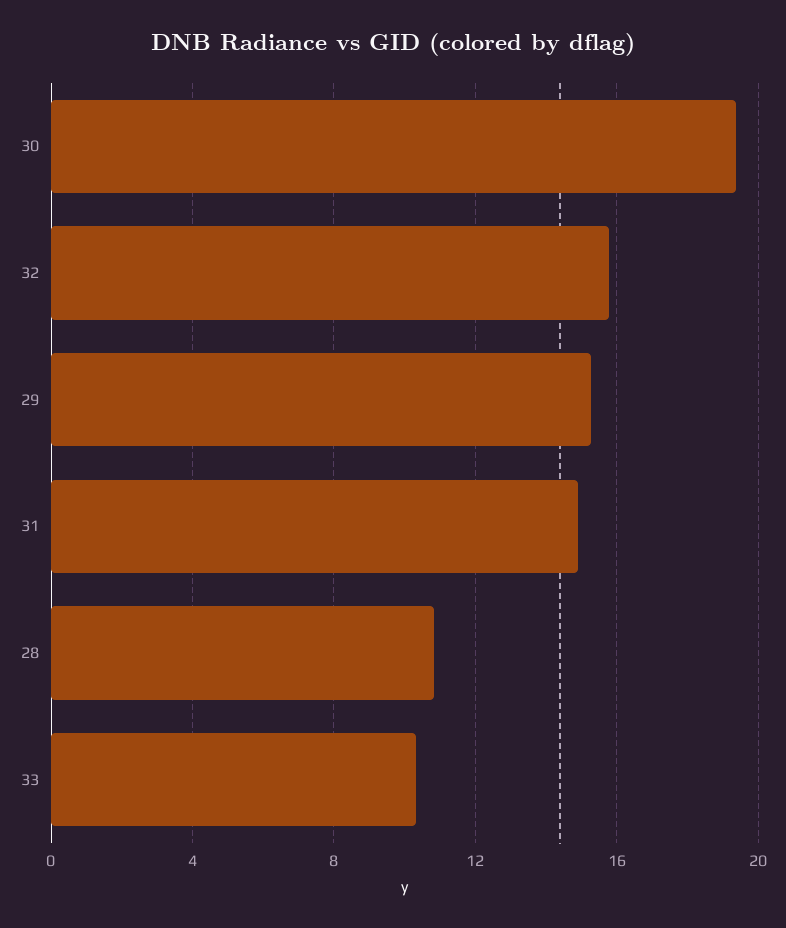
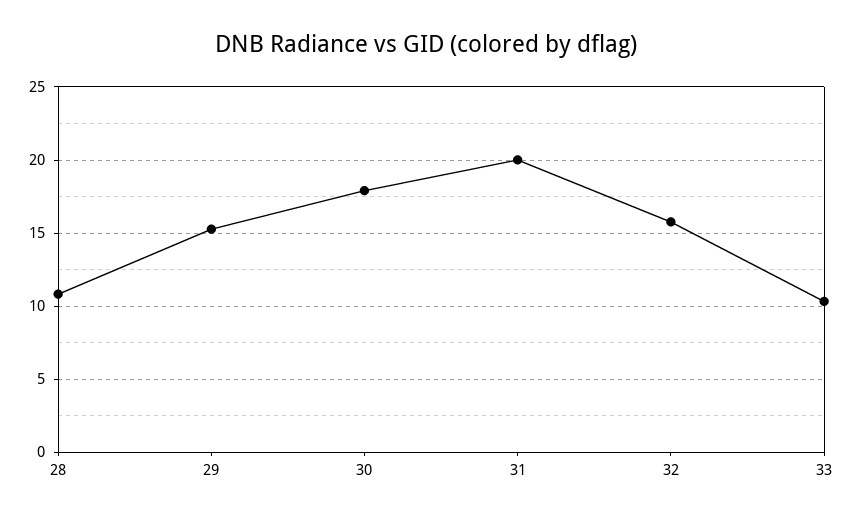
30: 19.5 -> 18
31: 15 -> 20

